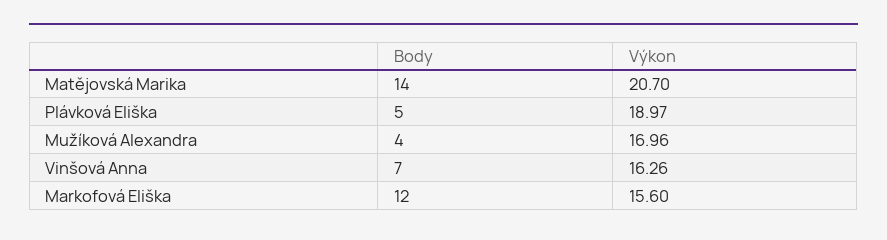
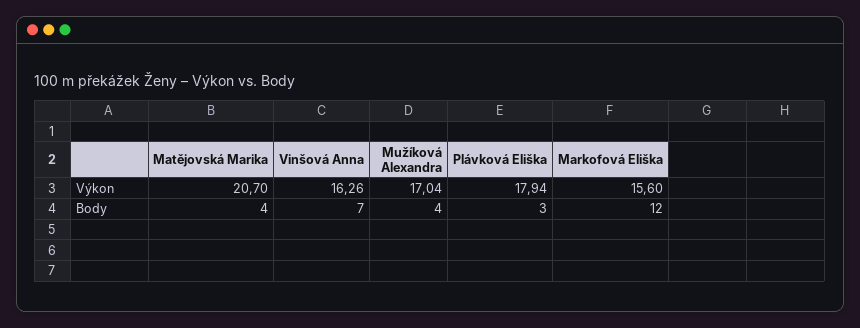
Body, Matějovská Marika: 14 -> 4
Body, Plávková Eliška: 5 -> 3
Výkon, Plávková Eliška: 18.97 -> 17.94
Výkon, Mužíková Alexandra: 16.96 -> 17.04

